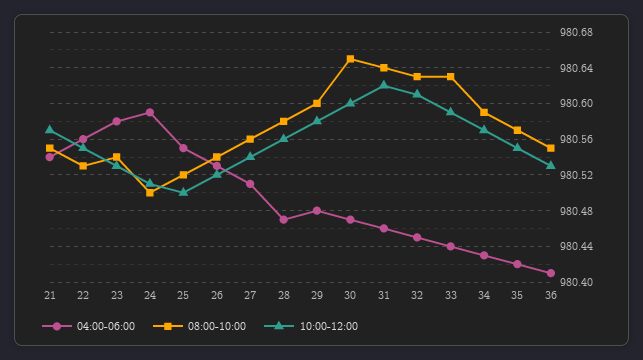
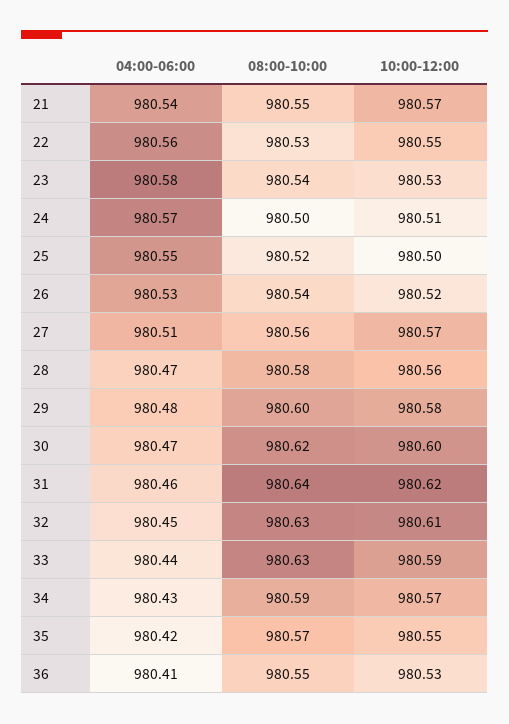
04:00-06:00, 24: 980.59 -> 980.57
10:00-12:00, 27: 980.54 -> 980.57
08:00-10:00, 30: 980.65 -> 980.62

